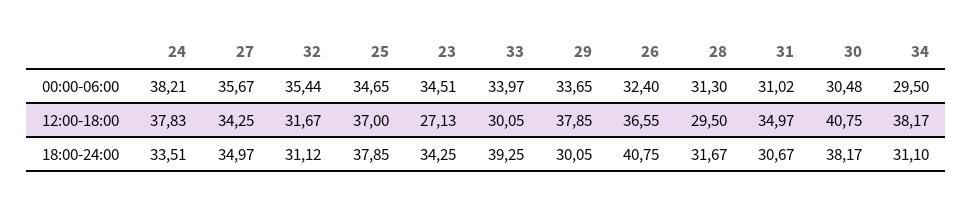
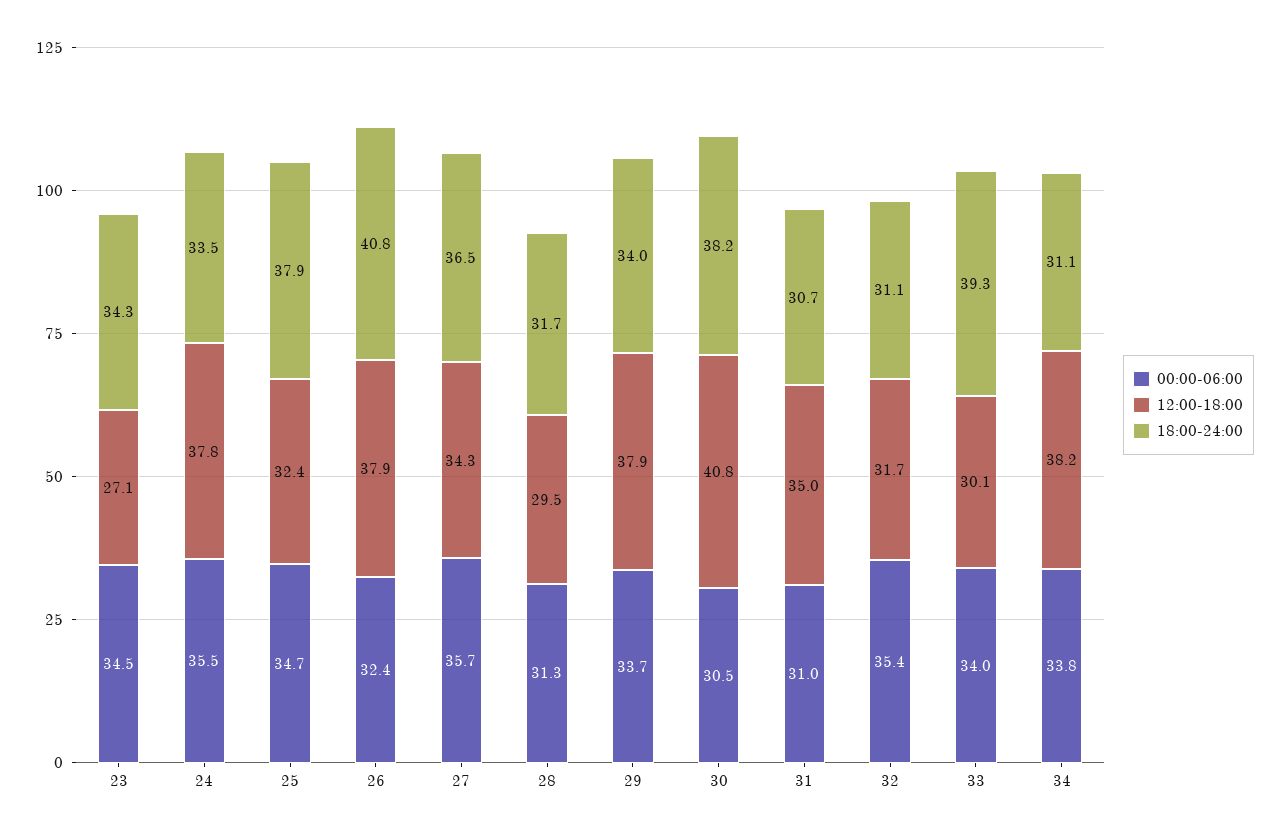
00:00-06:00, 24: 38.21 -> 35.5
00:00-06:00, 34: 29.5 -> 33.8
12:00-18:00, 25: 37 -> 32.4
12:00-18:00, 26: 36.55 -> 37.9
18:00-24:00, 27: 34.97 -> 36.5
18:00-24:00, 29: 30.05 -> 34

